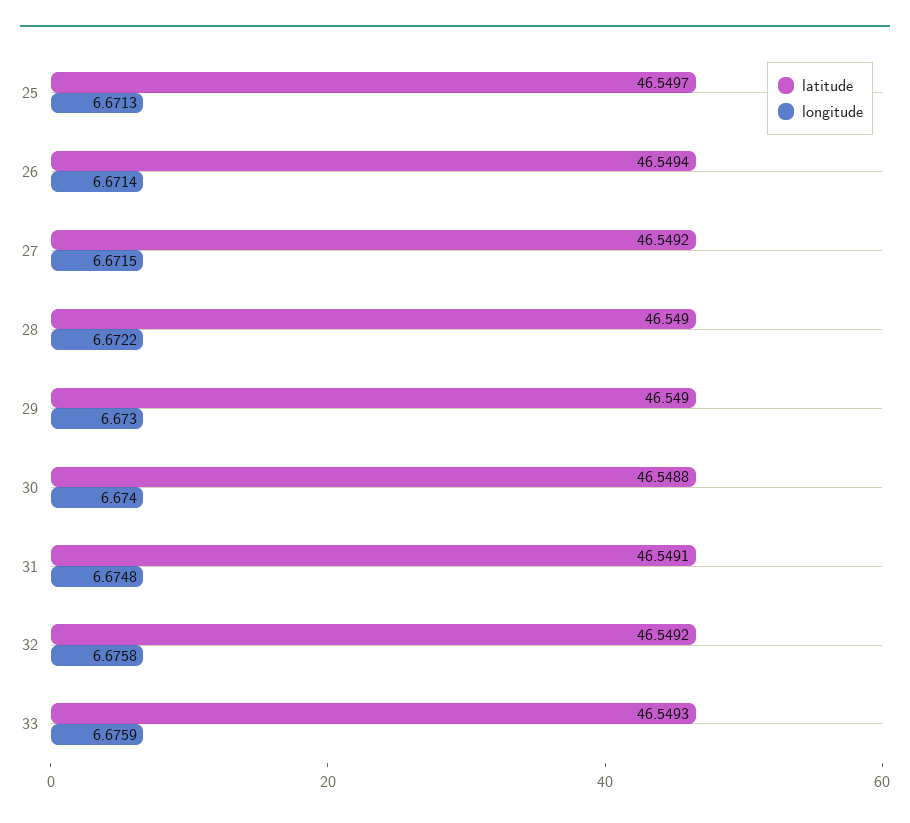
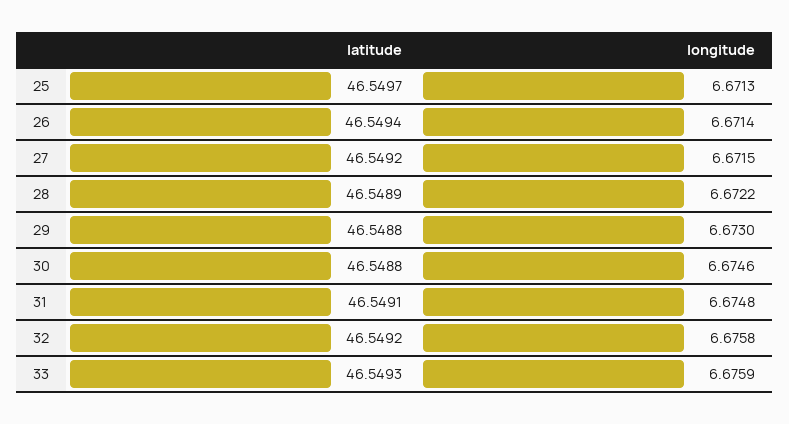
latitude, 28: 46.549 -> 46.5489
latitude, 29: 46.549 -> 46.5488
longitude, 30: 6.674 -> 6.6746

